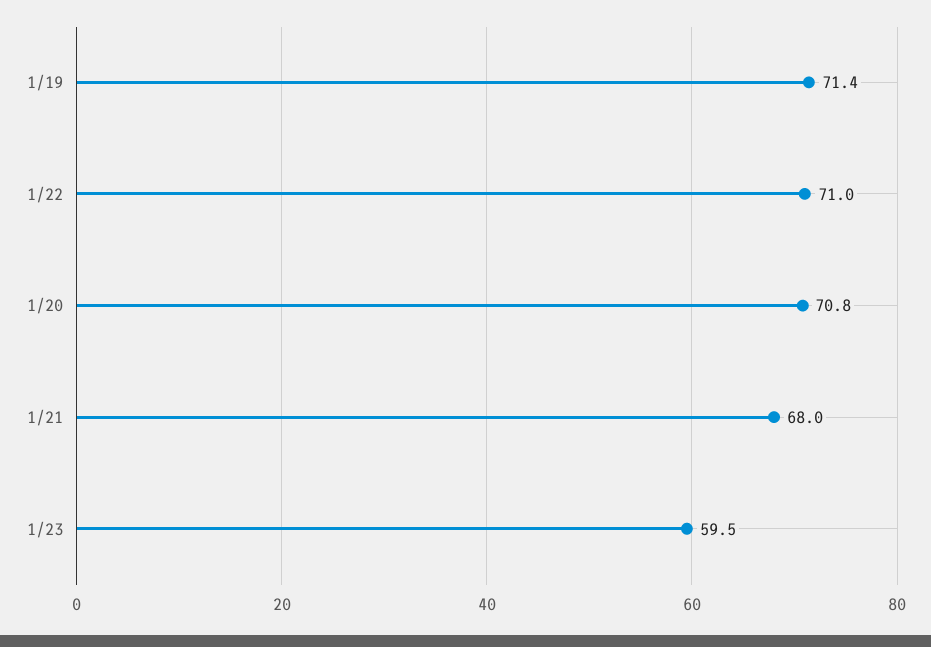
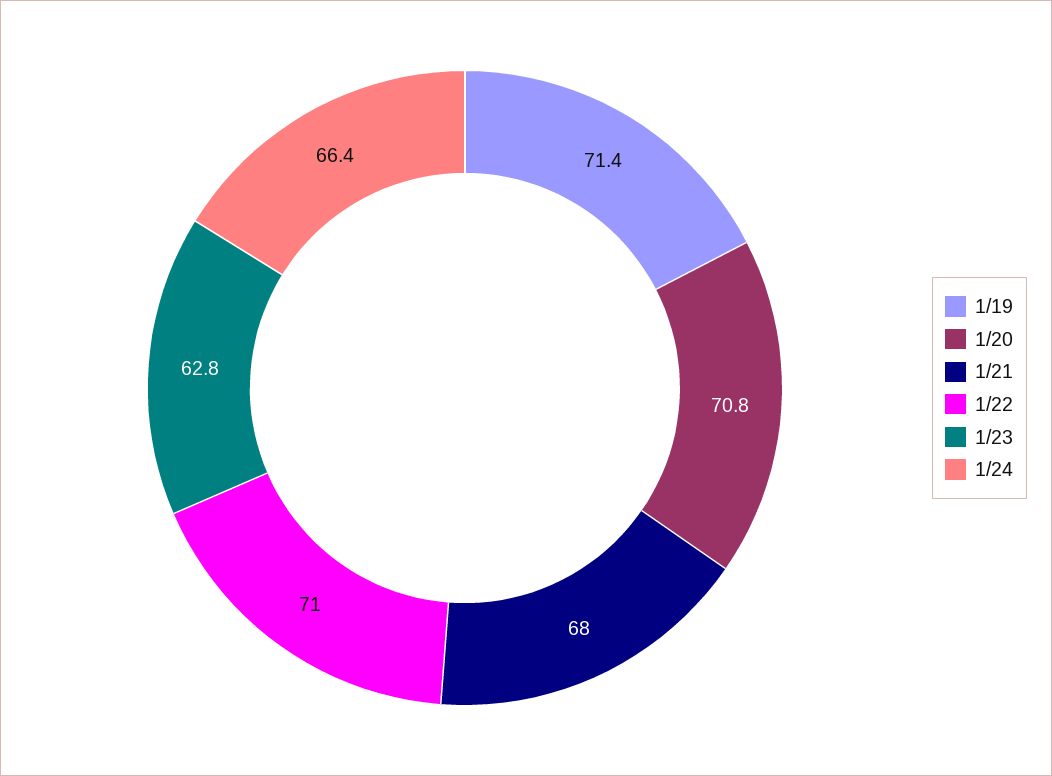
1/23: 59.5 -> 62.8
1/24: none -> 66.4

